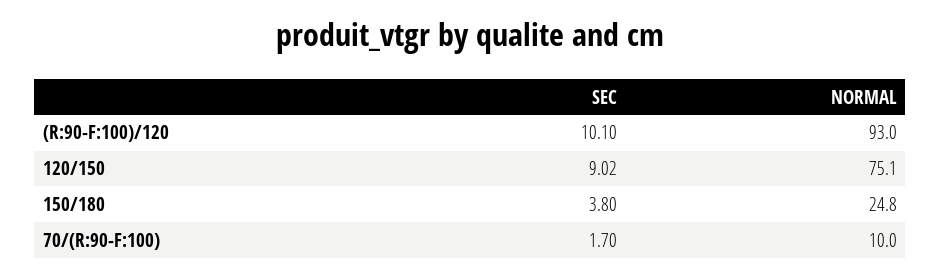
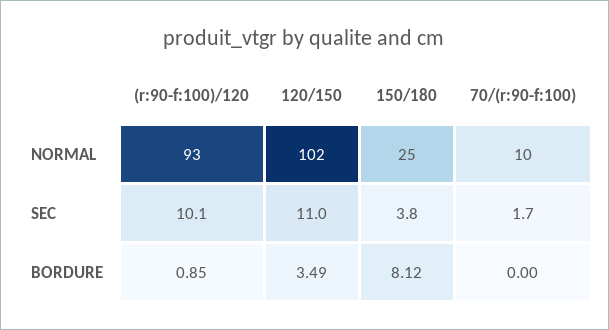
SEC, 120/150: 9.02 -> 11
NORMAL, 120/150: 75.1 -> 102
BORDURE, (R:90-F:100)/120: none -> 0.85
BORDURE, 120/150: none -> 3.49
BORDURE, 150/180: none -> 8.12
BORDURE, 70/(R:90-F:100): none -> 0

